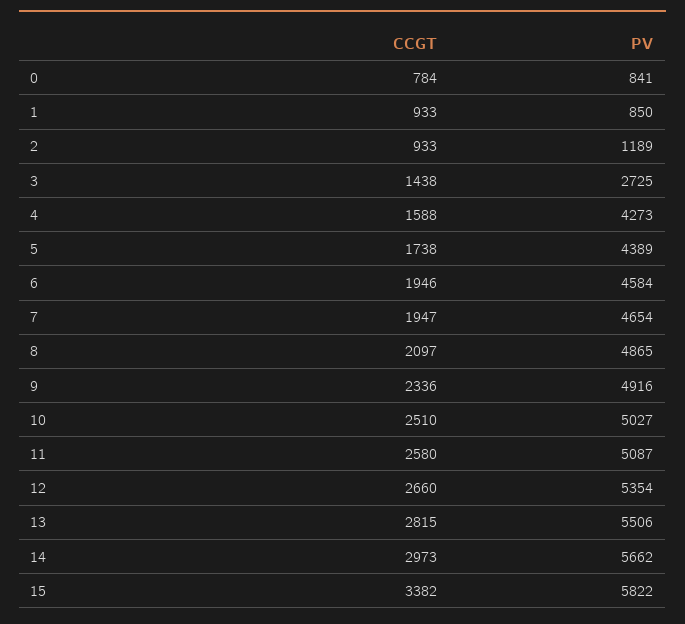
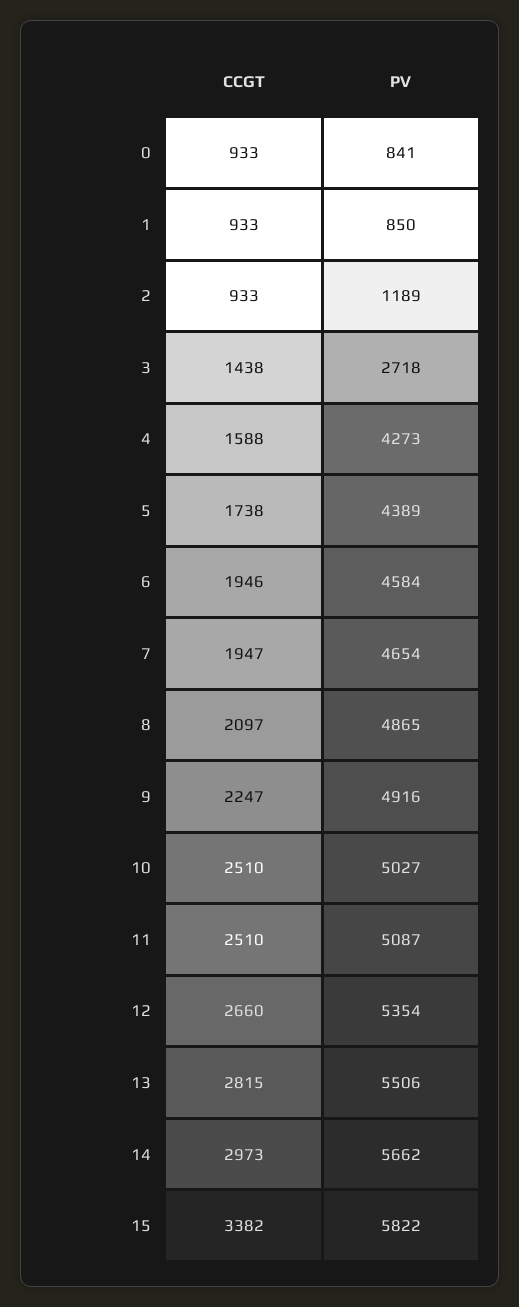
CCGT, 0: 784 -> 933
PV, 3: 2725 -> 2718
CCGT, 9: 2336 -> 2247
CCGT, 11: 2580 -> 2510

